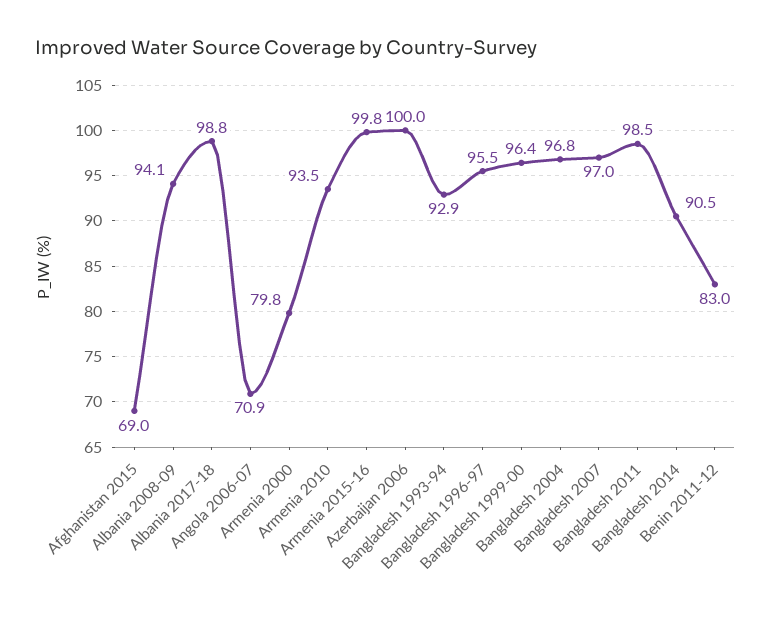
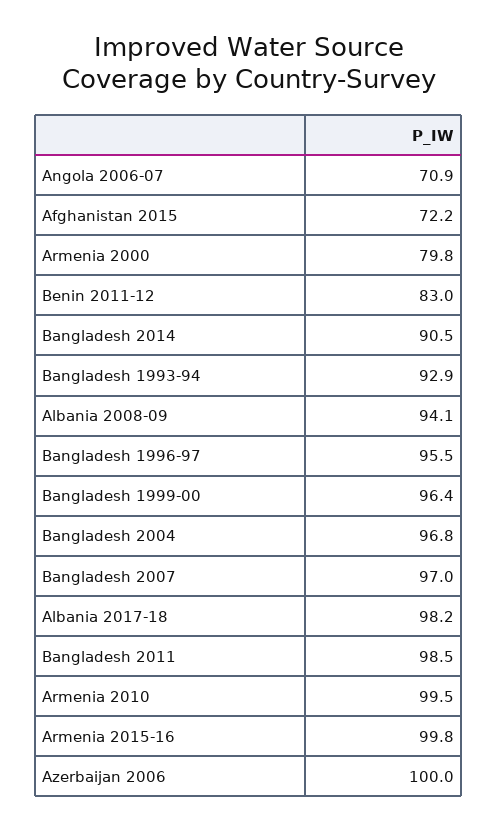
Afghanistan 2015: 69 -> 72.2
Albania 2017-18: 98.8 -> 98.2
Armenia 2010: 93.5 -> 99.5

